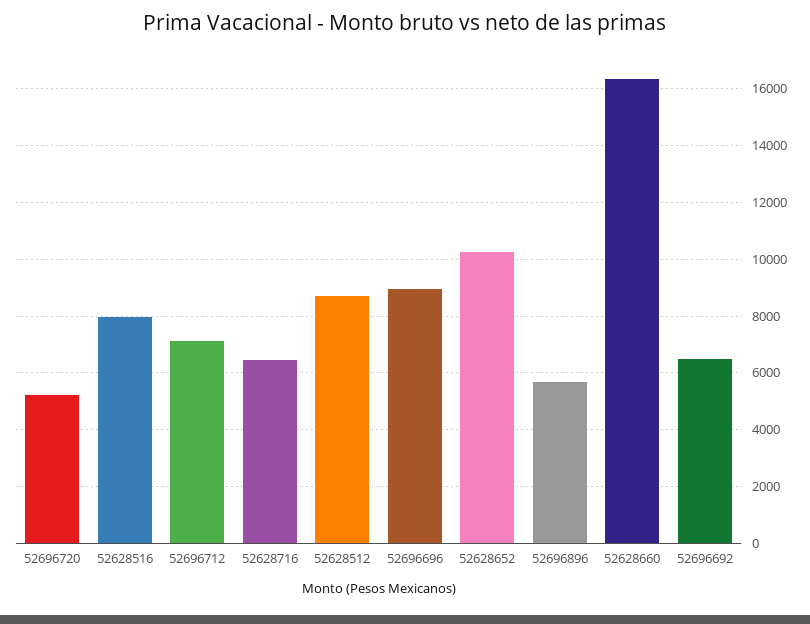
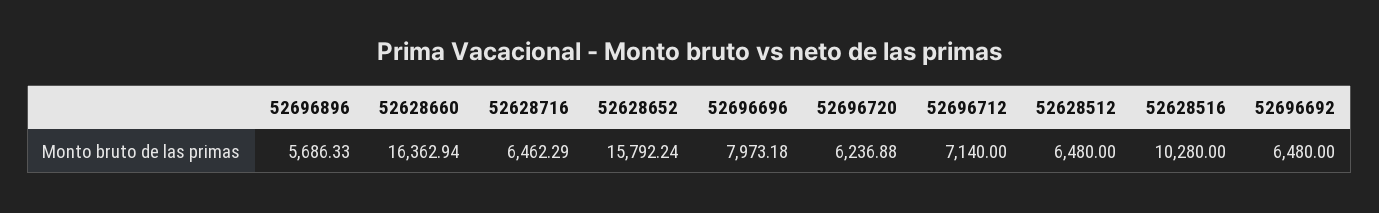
52696720: 5250 -> 6236.88
52628516: 8000 -> 10280
52628512: 8750 -> 6480
52696696: 9000 -> 7973.18
52628652: 10250 -> 15792.24

